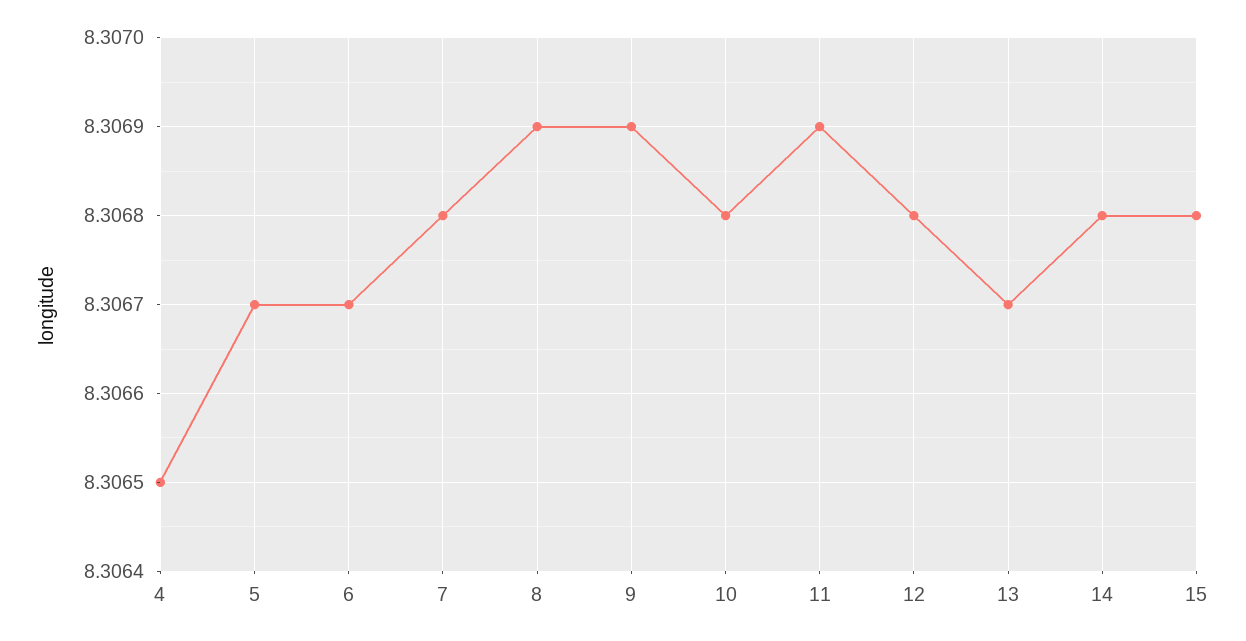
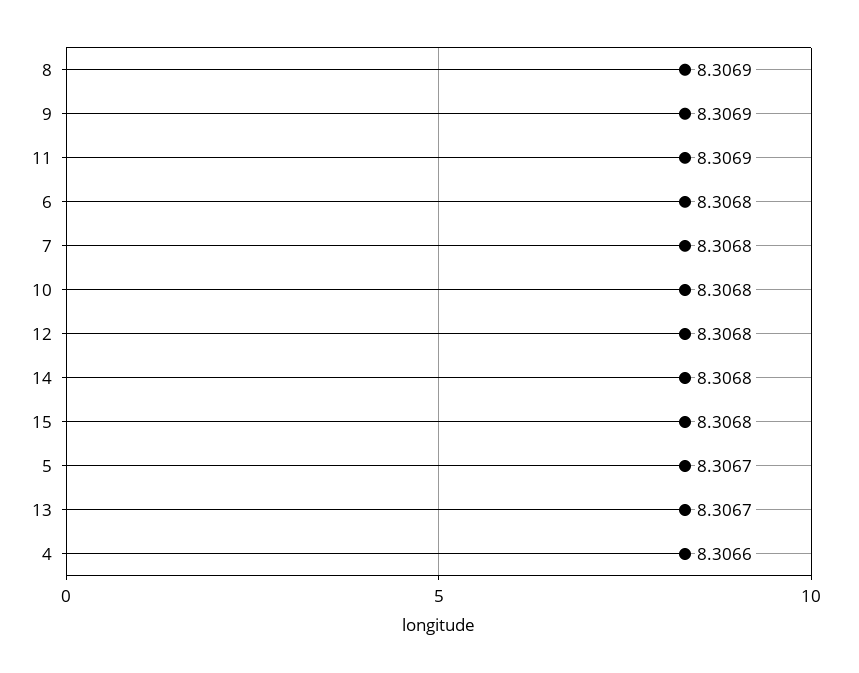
4: 8.3065 -> 8.3066
6: 8.3067 -> 8.3068

